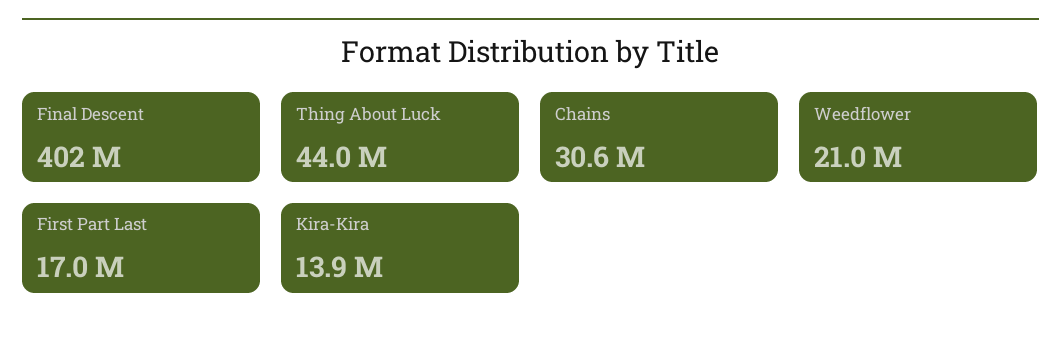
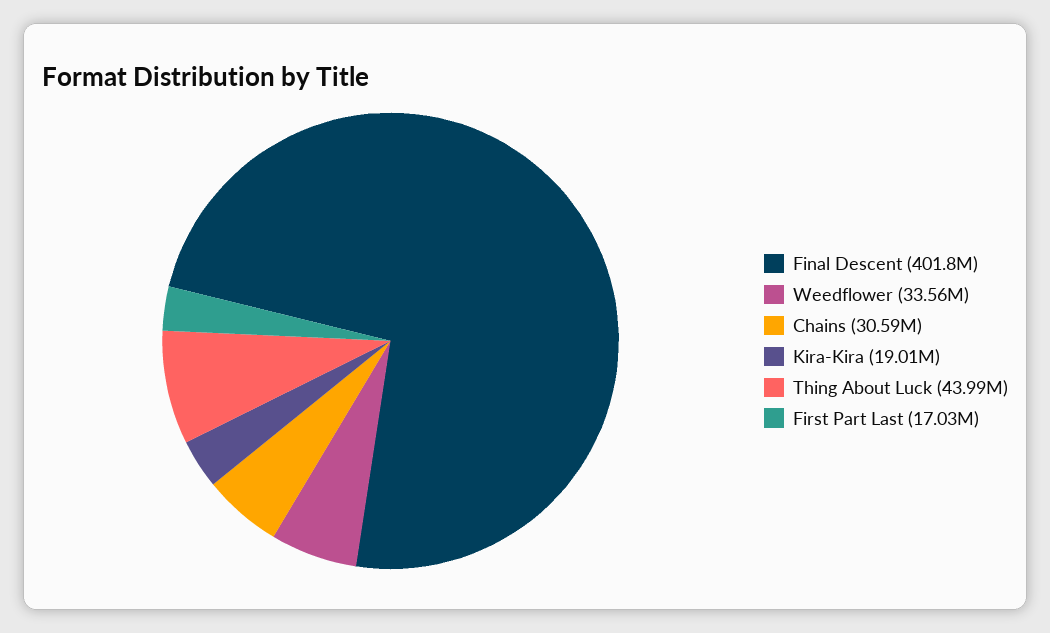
Weedflower: 21000000 -> 33560000
Kira-Kira: 13900000 -> 19010000

